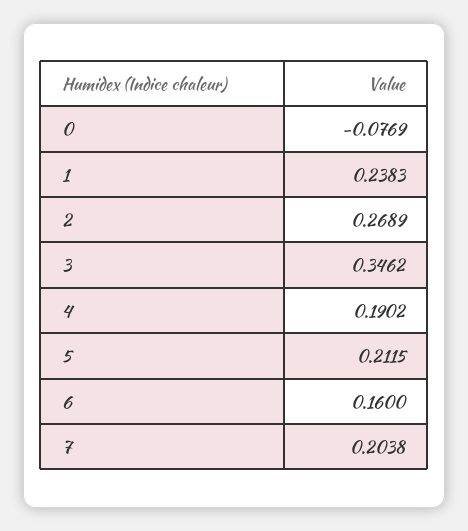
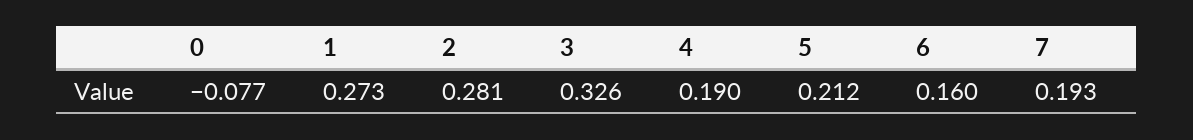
1: 0.2383 -> 0.273
2: 0.2689 -> 0.281
3: 0.3462 -> 0.326
7: 0.2038 -> 0.193

